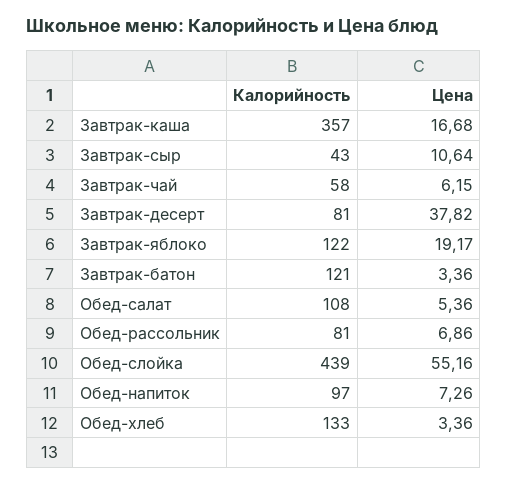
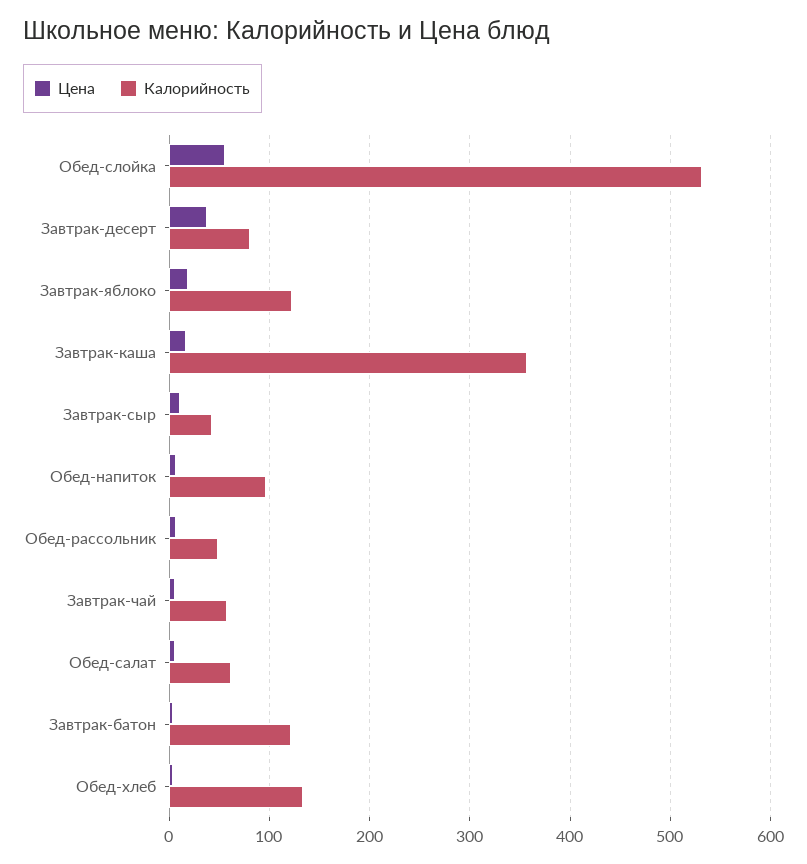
Калорийность, Обед-салат: 108 -> 60
Калорийность, Обед-рассольник: 81 -> 50
Калорийность, Обед-слойка: 439 -> 530

